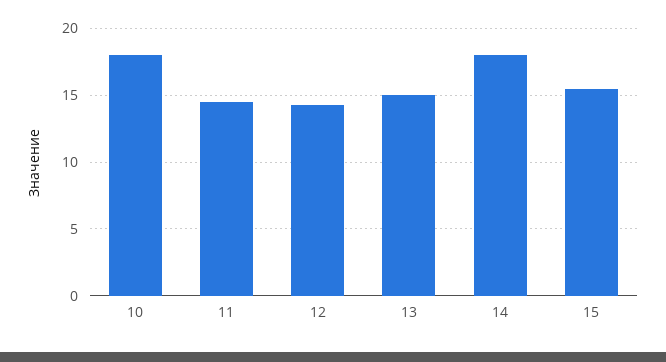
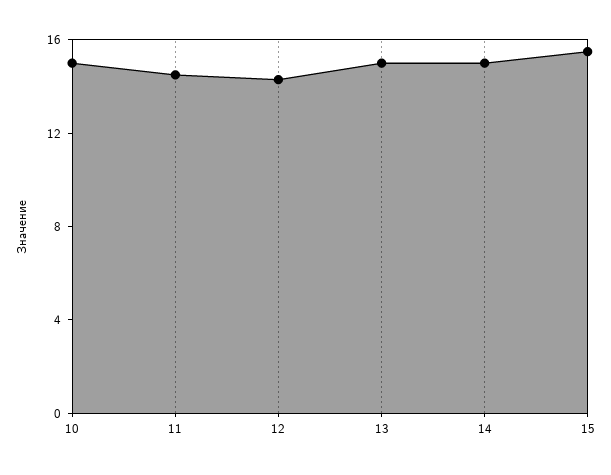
10: 18 -> 15
14: 18 -> 15

